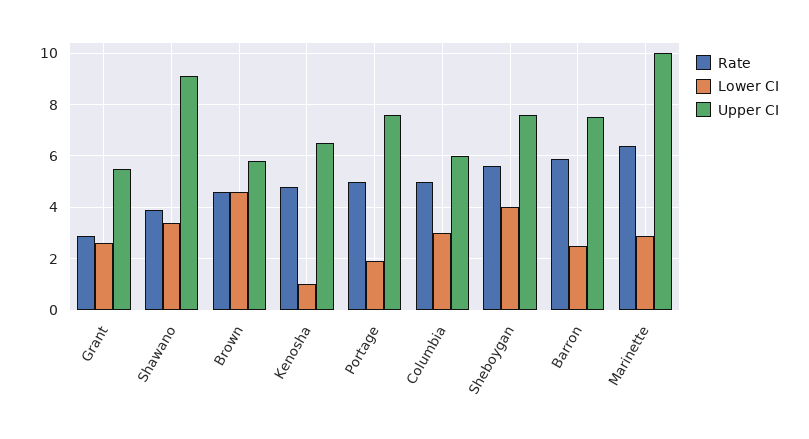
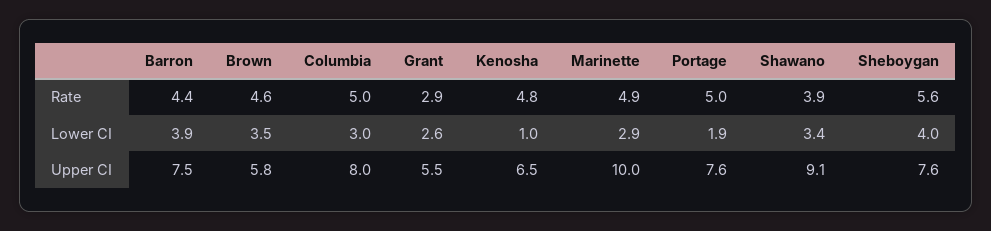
Lower CI, Brown: 4.5 -> 3.5
Upper CI, Columbia: 6 -> 8
Rate, Barron: 6 -> 4.4
Lower CI, Barron: 2.5 -> 3.9
Rate, Marinette: 6.5 -> 4.9

